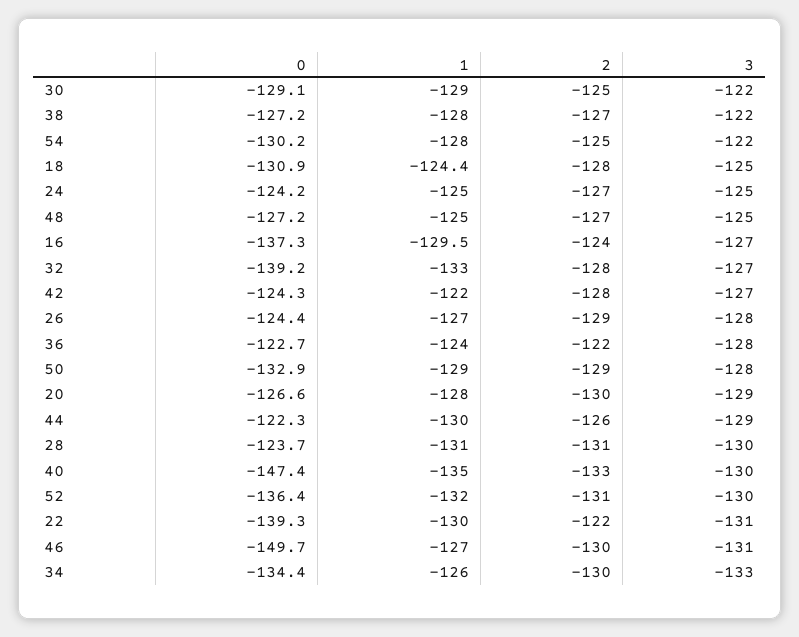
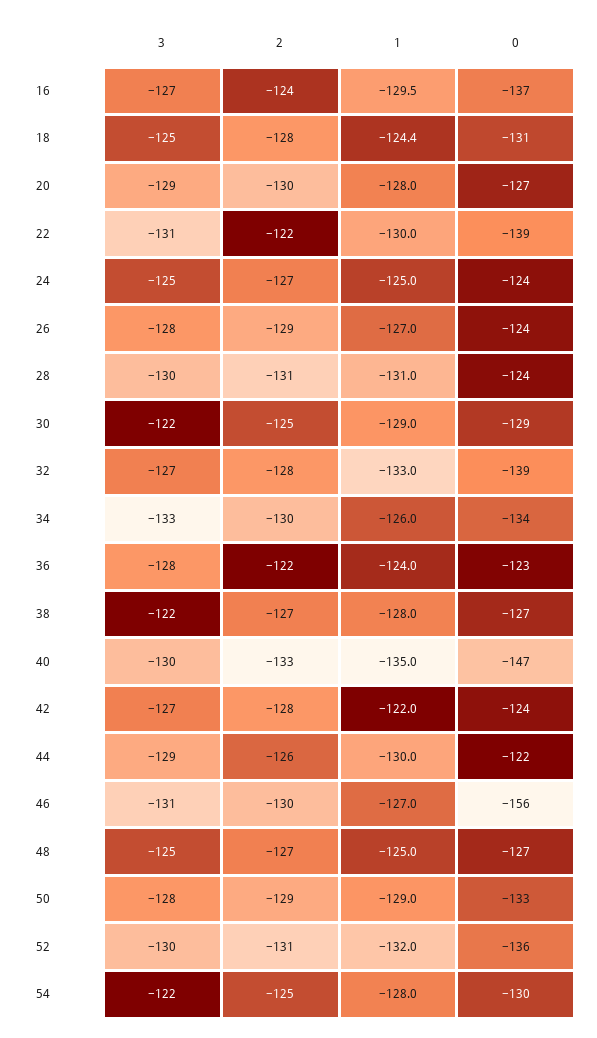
0, 46: -149.7 -> -156

